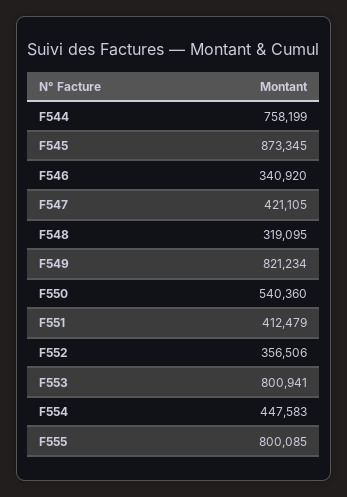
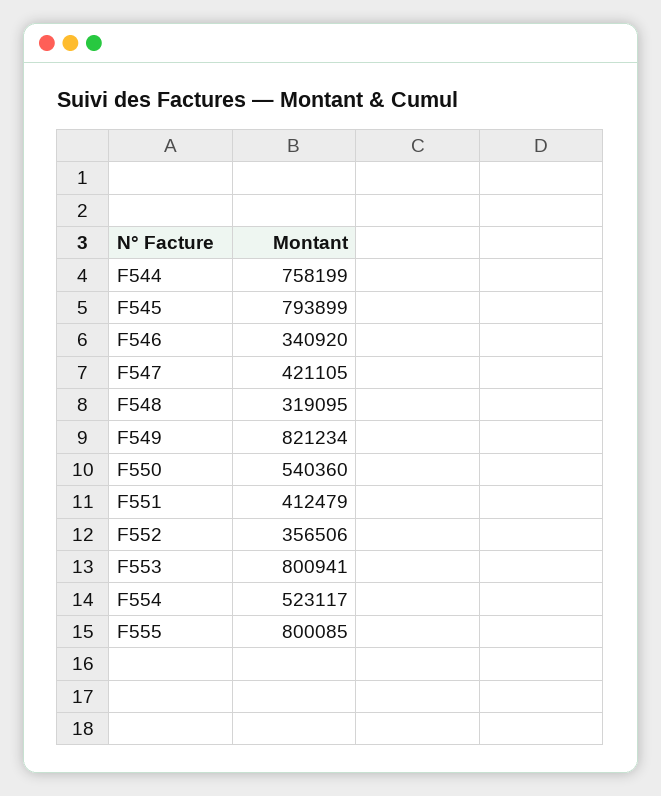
F545: 873345 -> 793899
F554: 447583 -> 523117

